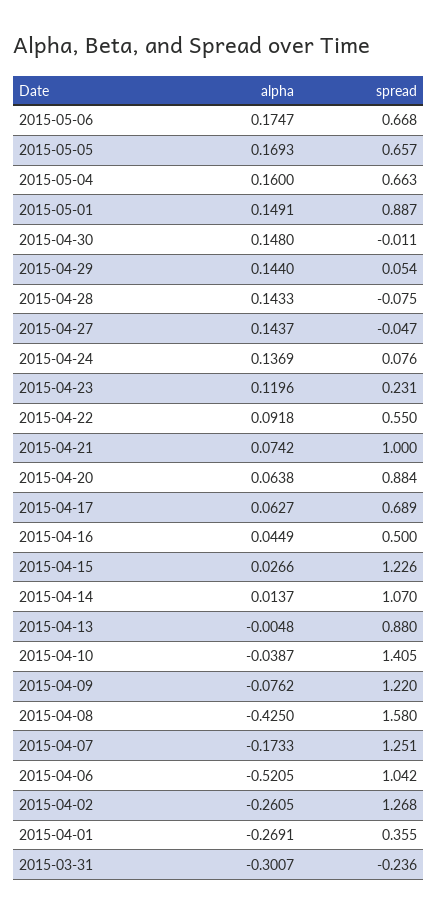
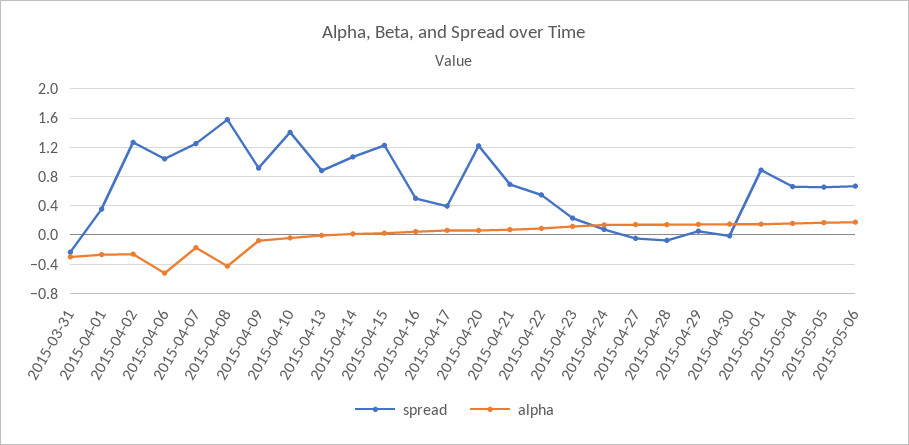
spread, 2015-04-21: 1 -> 0.7
spread, 2015-04-20: 0.884 -> 1.2
spread, 2015-04-17: 0.689 -> 0.4
spread, 2015-04-09: 1.22 -> 0.9

